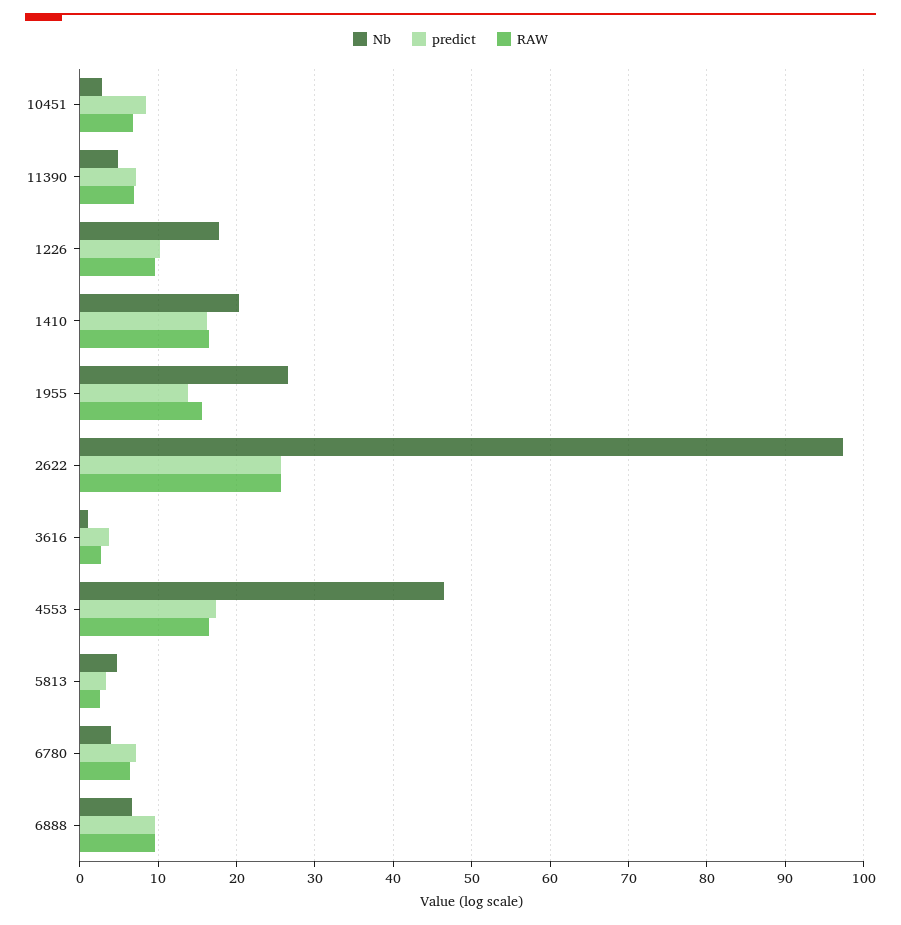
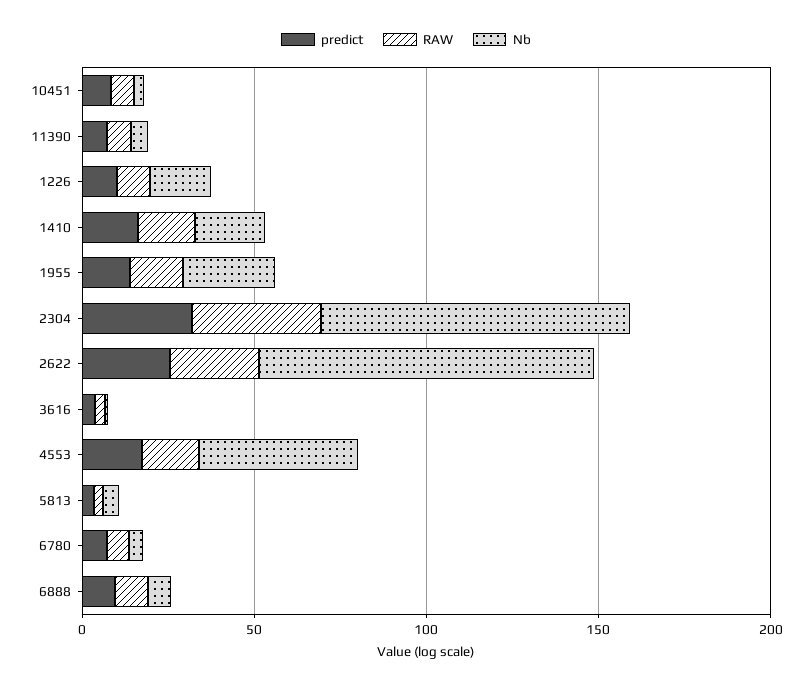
predict, 2304: none -> 30
RAW, 2304: none -> 40
Nb, 2304: none -> 90

